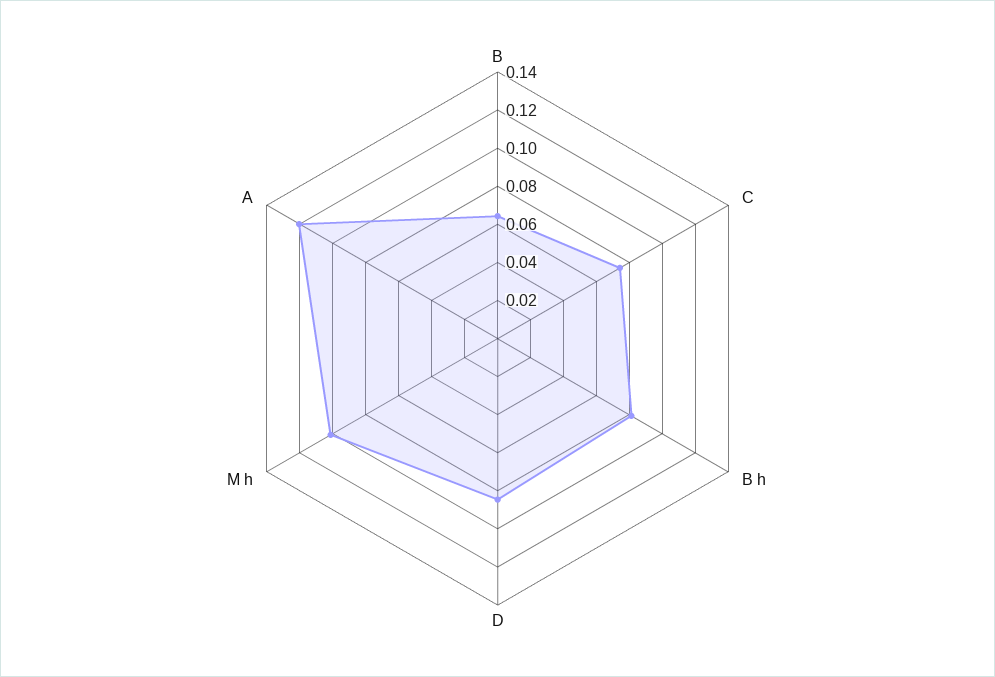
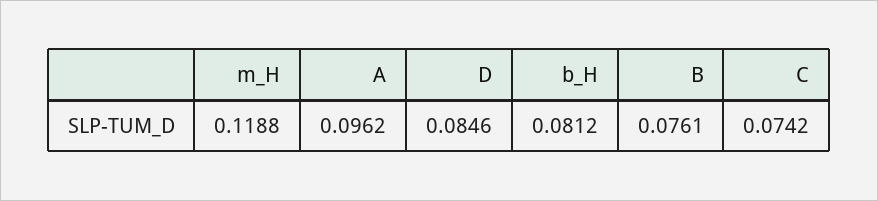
B: 0.065 -> 0.0761
M h: 0.1 -> 0.1188
A: 0.12 -> 0.0962

